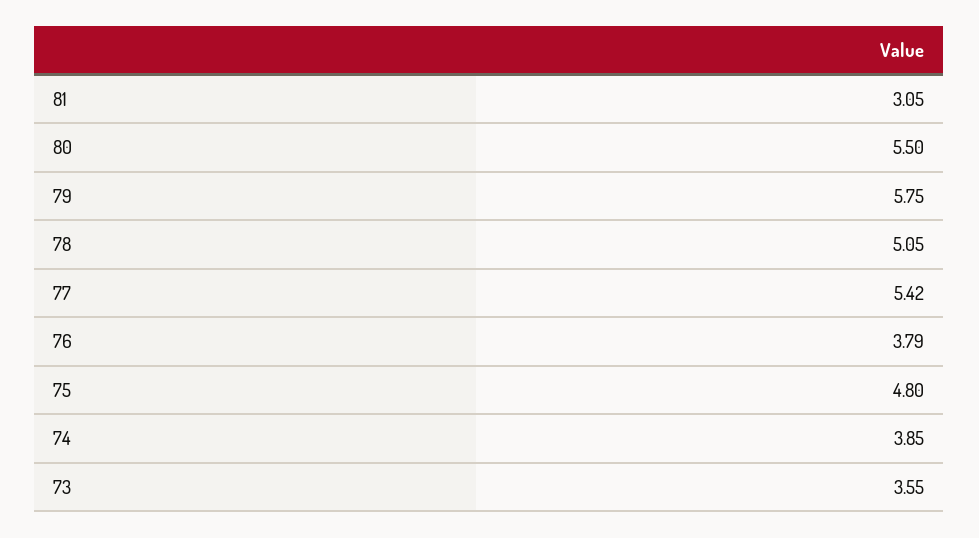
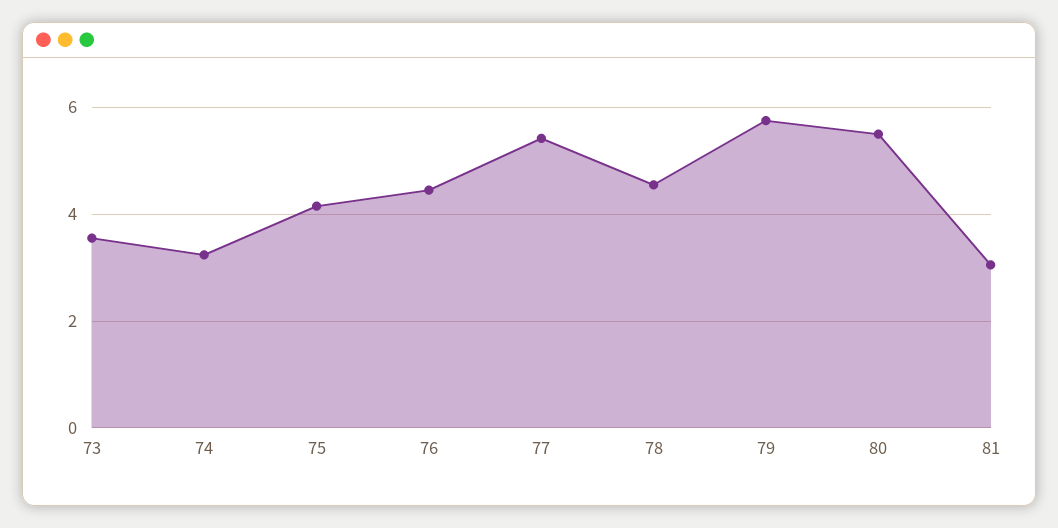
78: 5.05 -> 4.6
76: 3.79 -> 4.4
75: 4.8 -> 4.2
74: 3.85 -> 3.2

